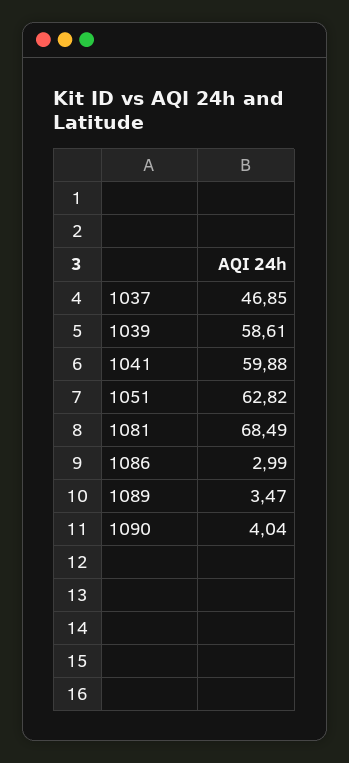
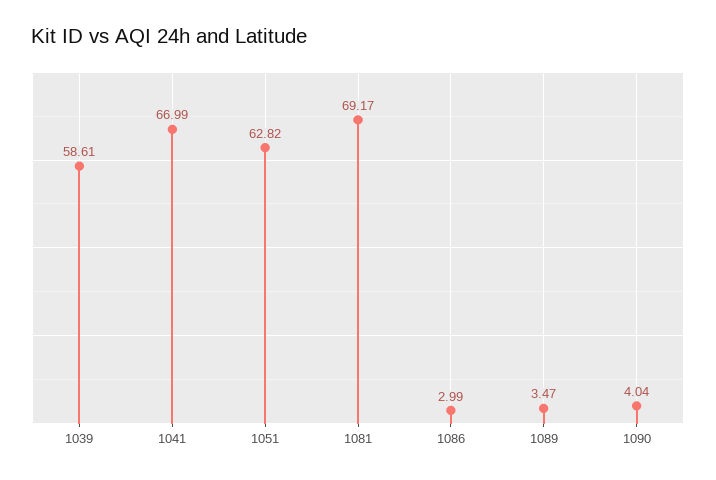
1037: 46.85 -> none
1041: 59.88 -> 66.99
1081: 68.49 -> 69.17

